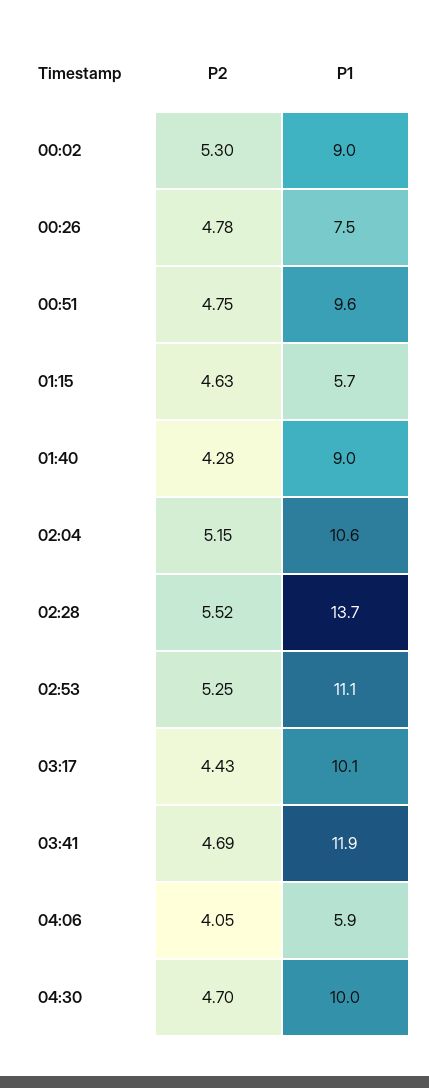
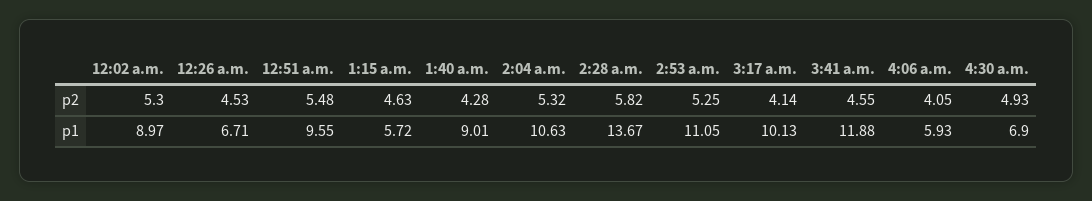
P2, 00:26: 4.78 -> 4.53
P1, 00:26: 7.5 -> 6.71
P2, 00:51: 4.75 -> 5.48
P2, 02:04: 5.15 -> 5.32
P2, 02:28: 5.52 -> 5.82
P2, 03:17: 4.43 -> 4.14
P2, 03:41: 4.69 -> 4.55
P2, 04:30: 4.7 -> 4.93
P1, 04:30: 10 -> 6.9

